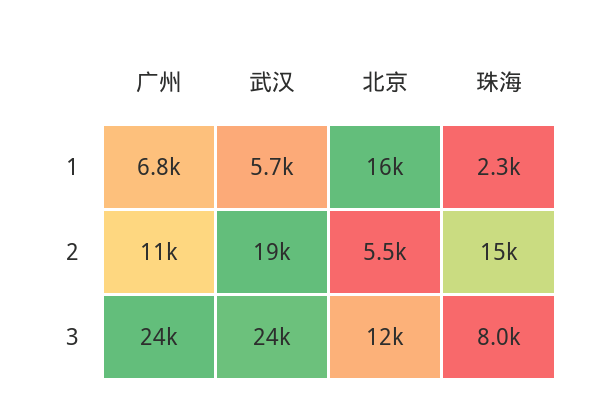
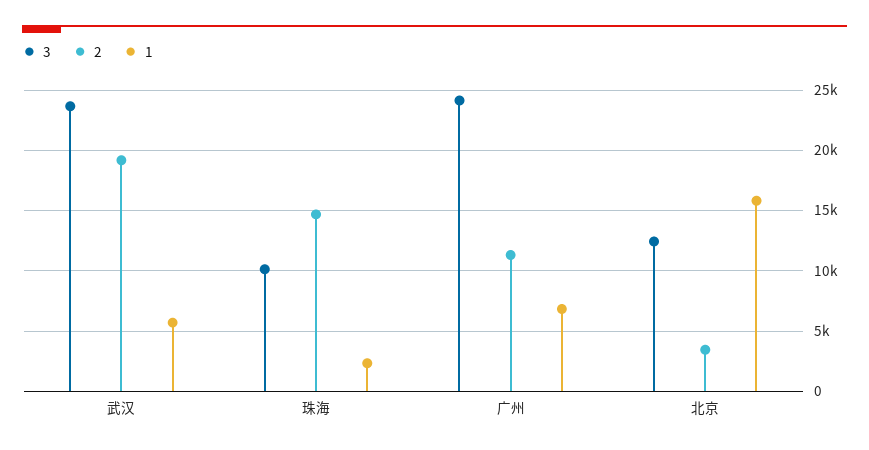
2, 北京: 5500 -> 3500
3, 珠海: 8000 -> 10000

